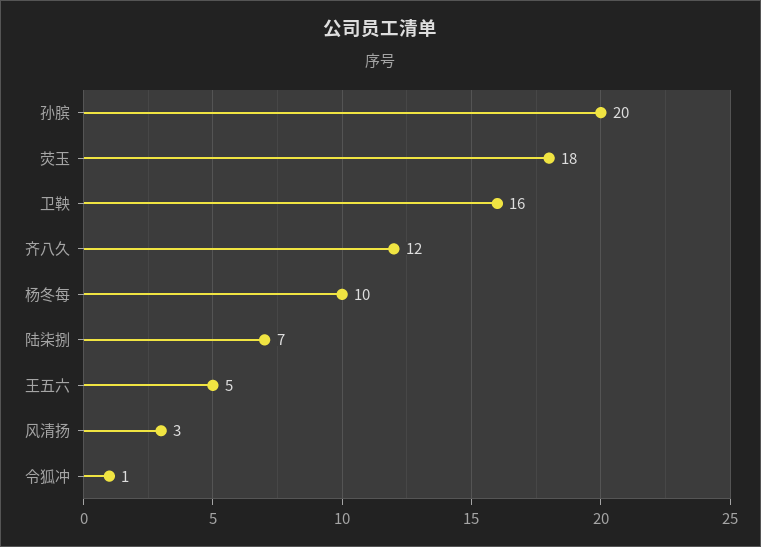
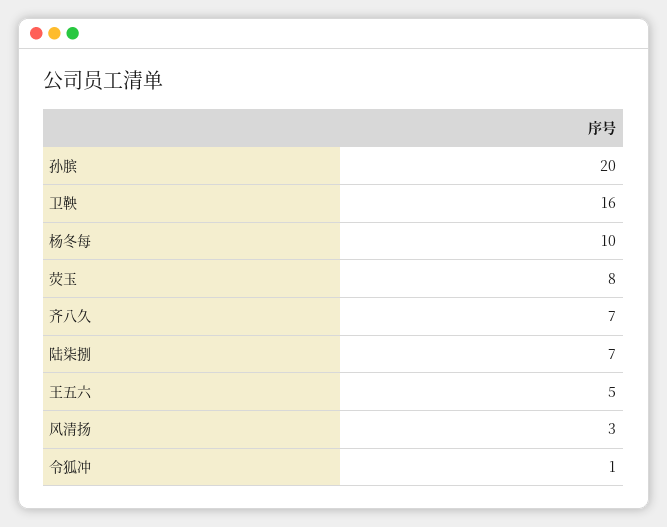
荧玉: 18 -> 8
齐八久: 12 -> 7

